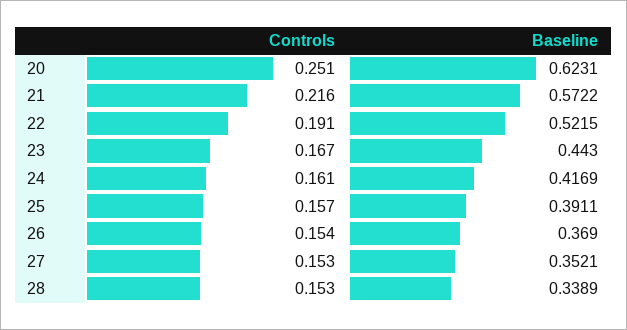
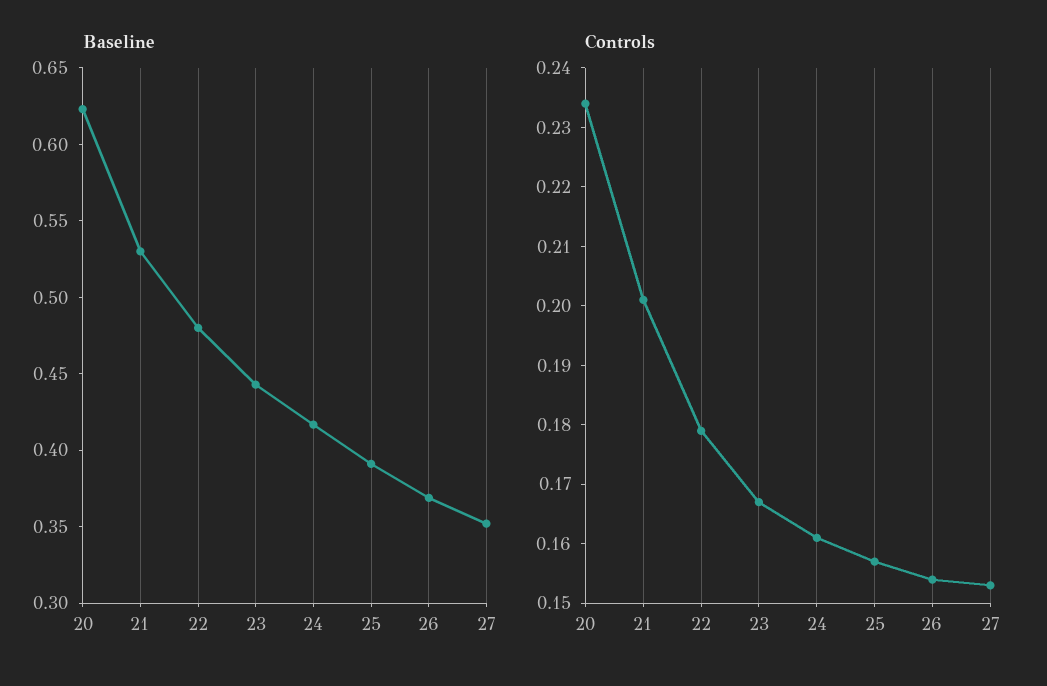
Controls, 20: 0.251 -> 0.235
Controls, 21: 0.216 -> 0.2
Baseline, 21: 0.5722 -> 0.53
Controls, 22: 0.191 -> 0.18
Baseline, 22: 0.5215 -> 0.48
Controls, 28: 0.153 -> none
Baseline, 28: 0.3389 -> none

